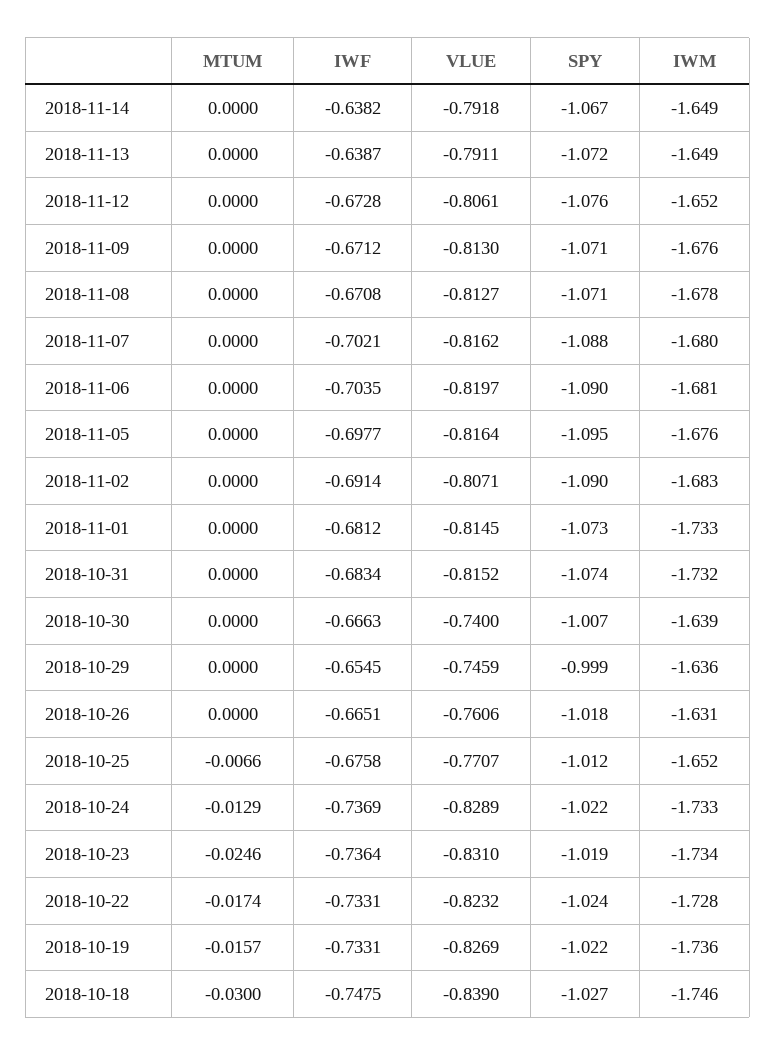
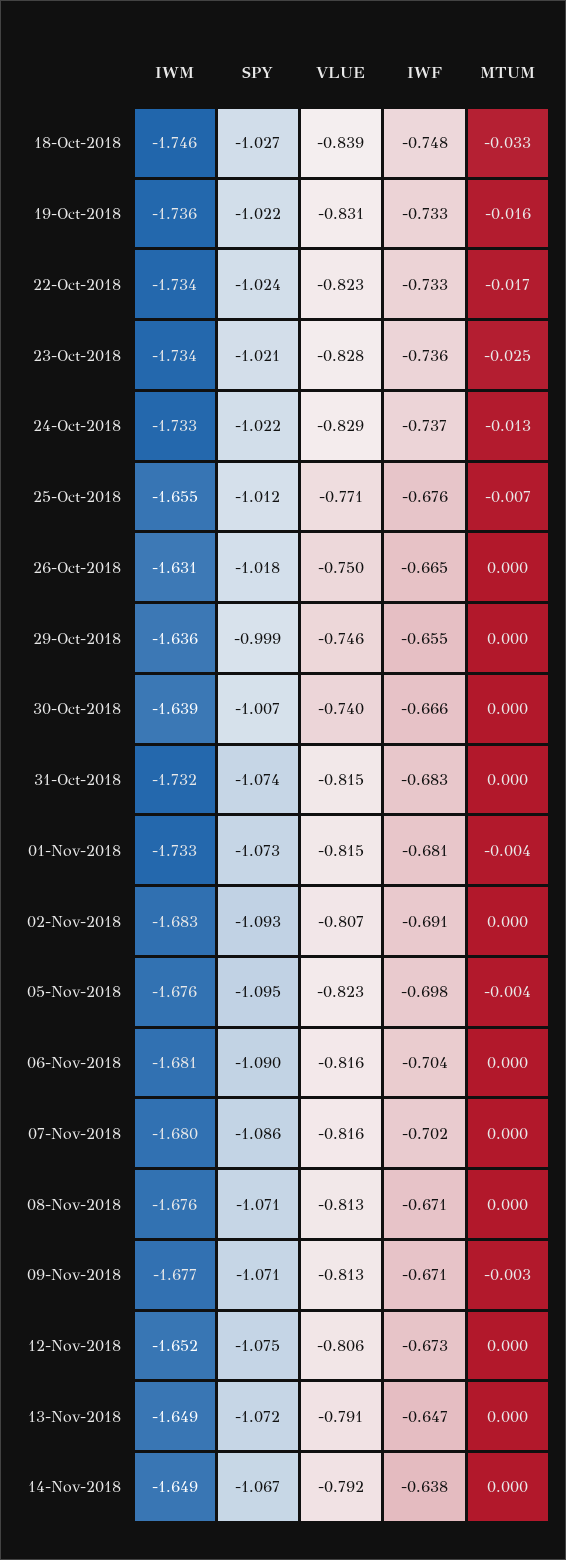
IWF, 2018-11-13: -0.6387 -> -0.647
SPY, 2018-11-12: -1.076 -> -1.075
MTUM, 2018-11-09: 0 -> -0.003
IWM, 2018-11-09: -1.676 -> -1.677
IWM, 2018-11-08: -1.678 -> -1.676
SPY, 2018-11-07: -1.088 -> -1.086
VLUE, 2018-11-06: -0.8197 -> -0.816
MTUM, 2018-11-05: 0 -> -0.004
VLUE, 2018-11-05: -0.8164 -> -0.823
SPY, 2018-11-02: -1.09 -> -1.093
MTUM, 2018-11-01: 0 -> -0.004
VLUE, 2018-10-26: -0.7606 -> -0.75
IWM, 2018-10-25: -1.652 -> -1.655
VLUE, 2018-10-23: -0.831 -> -0.828
SPY, 2018-10-23: -1.019 -> -1.021
IWM, 2018-10-22: -1.728 -> -1.734
VLUE, 2018-10-19: -0.8269 -> -0.831
MTUM, 2018-10-18: -0.03 -> -0.033

